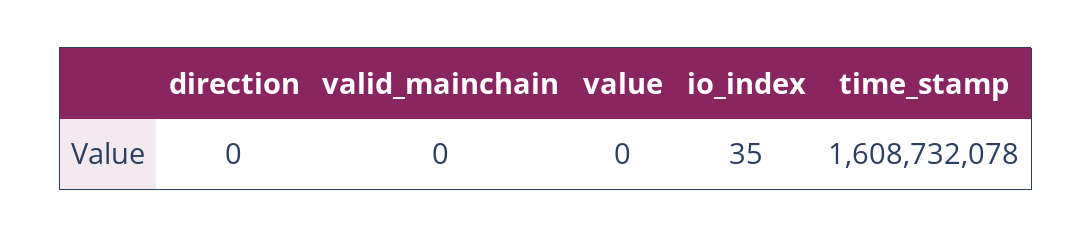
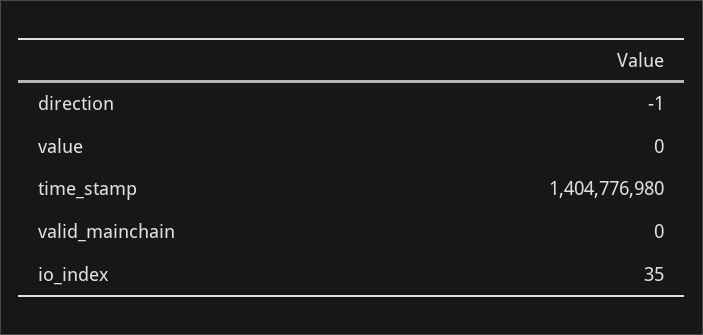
direction: 0 -> -1
time_stamp: 1608732078 -> 1404776980

